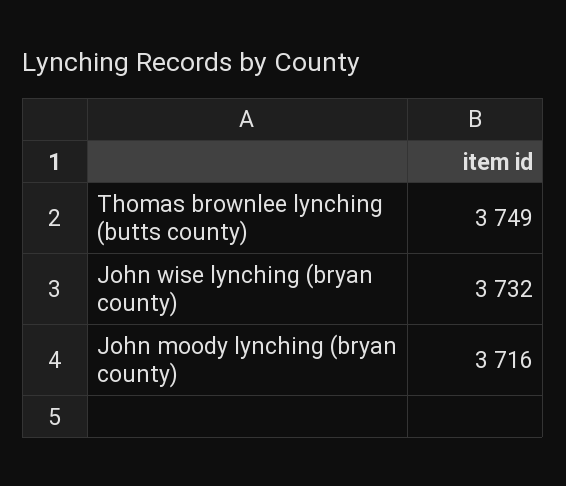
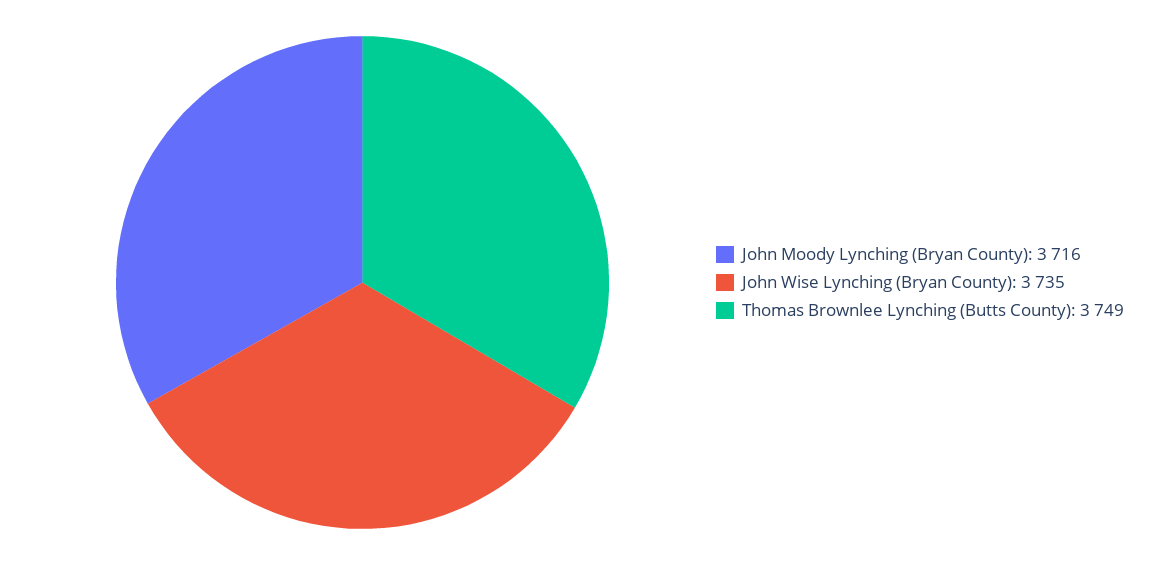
John wise lynching (bryan county): 3732 -> 3735

